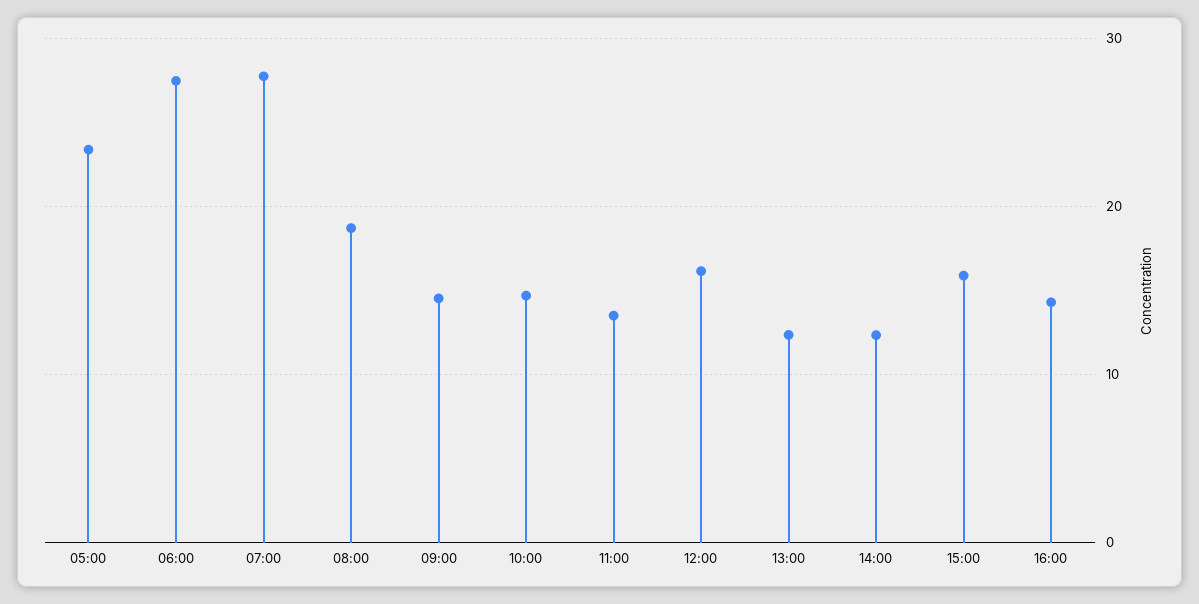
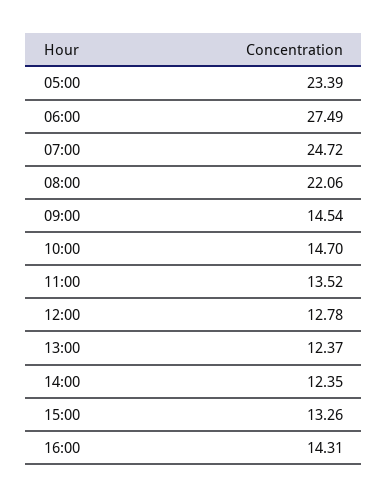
07:00: 28 -> 24.72
08:00: 19 -> 22.06
12:00: 16 -> 12.78
15:00: 16 -> 13.26

